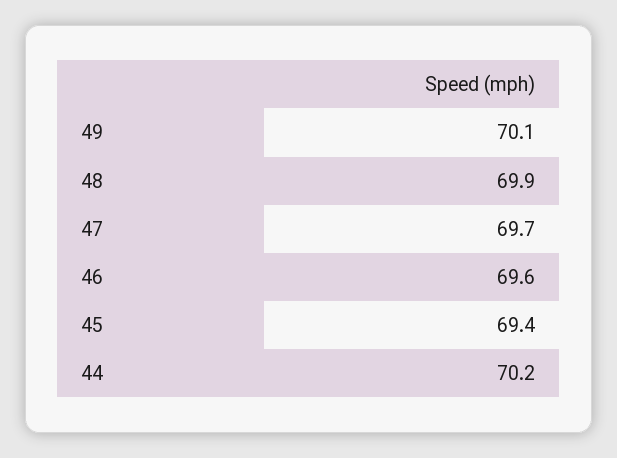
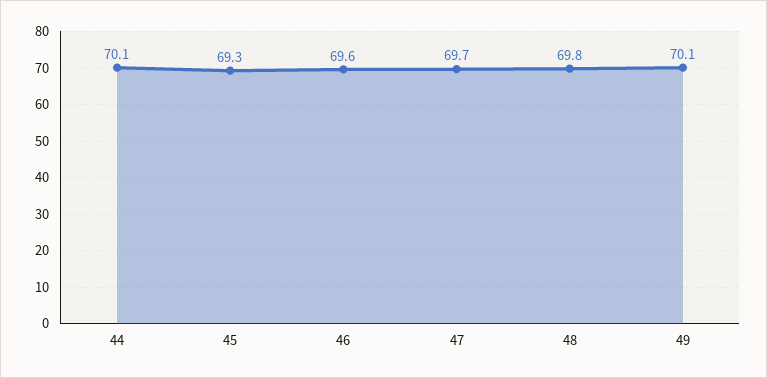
48: 69.9 -> 69.8
45: 69.4 -> 69.3
44: 70.2 -> 70.1

